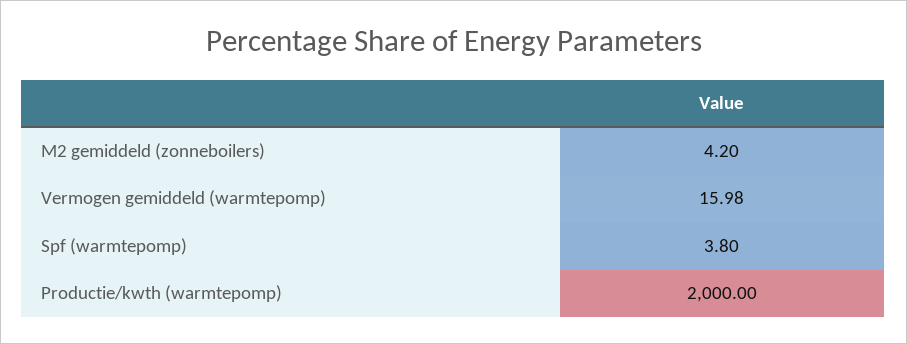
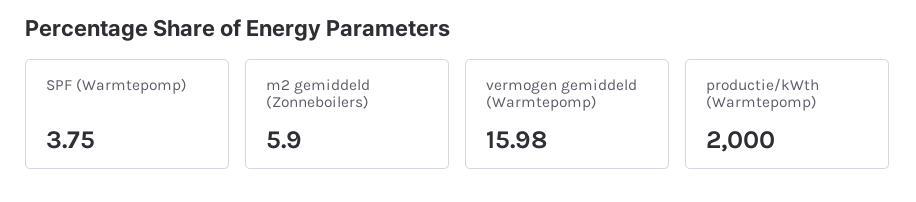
M2 gemiddeld (zonneboilers): 4.2 -> 5.9
Spf (warmtepomp): 3.8 -> 3.75

